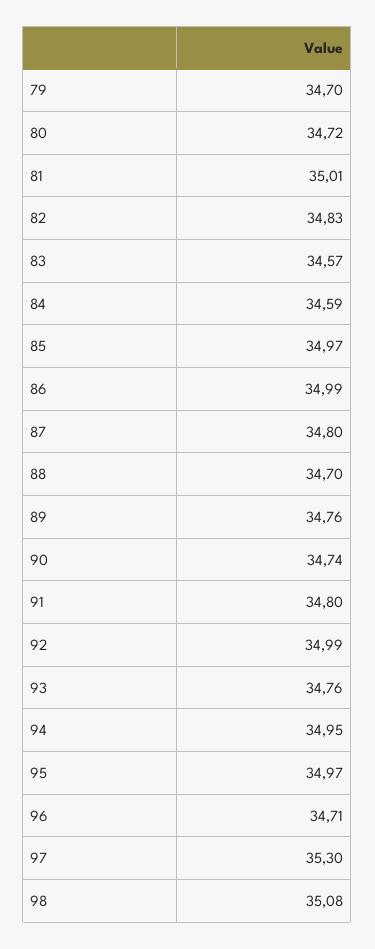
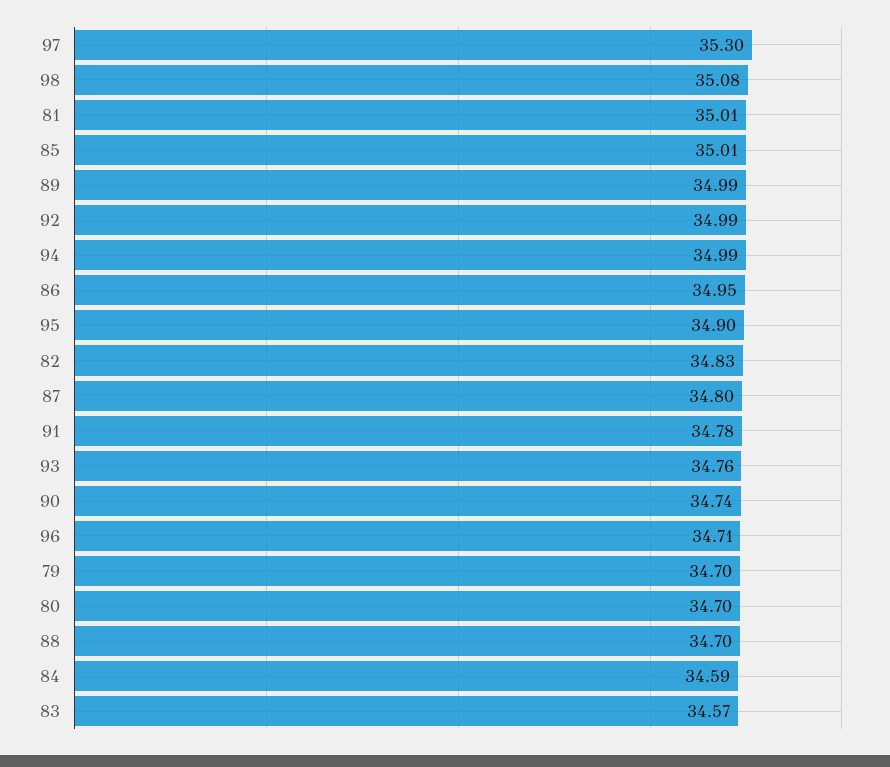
80: 34.72 -> 34.7
85: 34.97 -> 35.01
86: 34.99 -> 34.95
89: 34.76 -> 34.99
91: 34.8 -> 34.78
94: 34.95 -> 34.99
95: 34.97 -> 34.9

